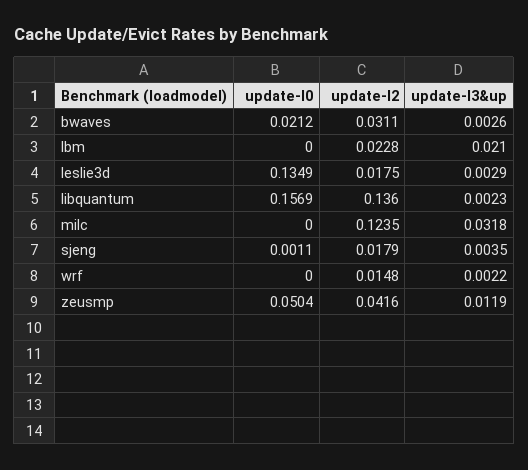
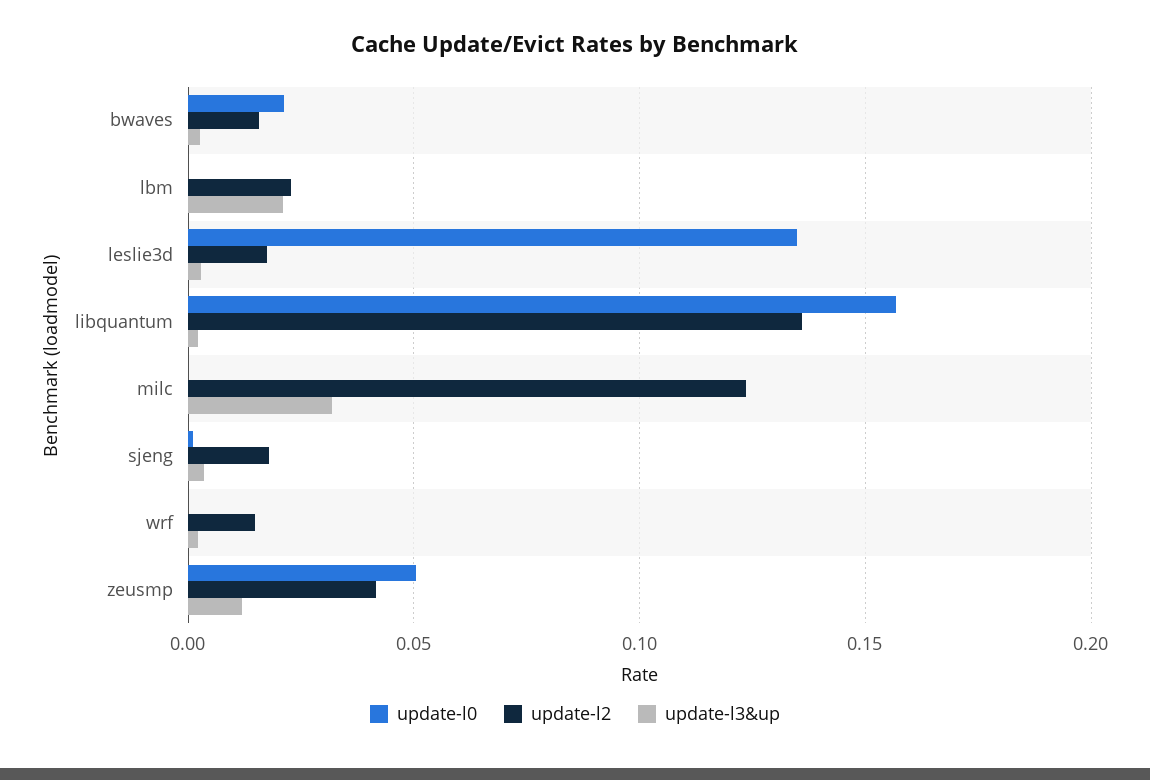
update-l2, bwaves: 0.0311 -> 0.015

